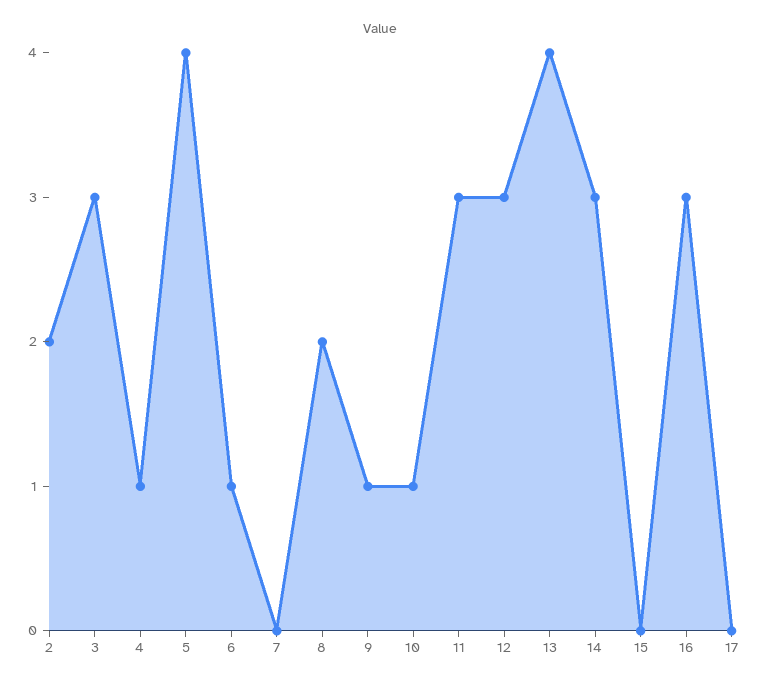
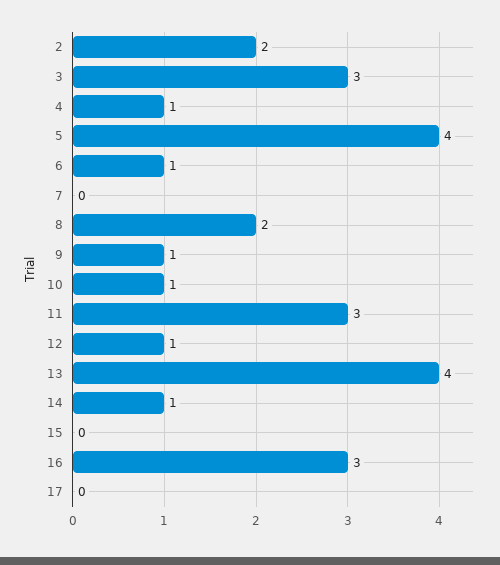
12: 3 -> 1
14: 3 -> 1

